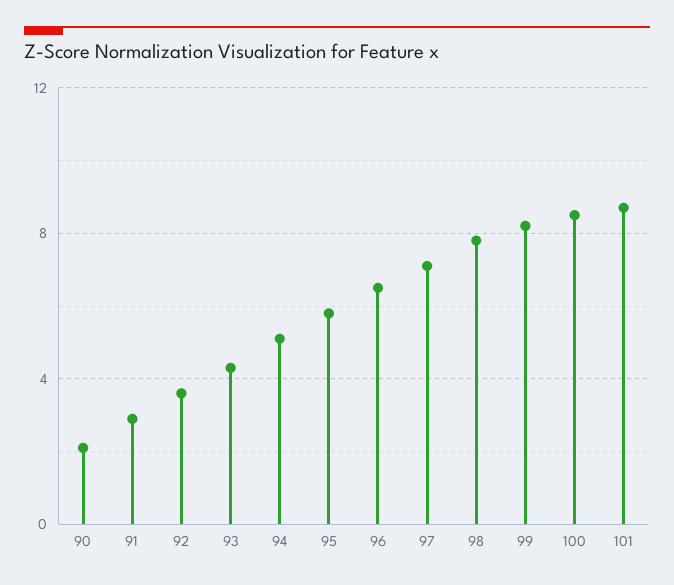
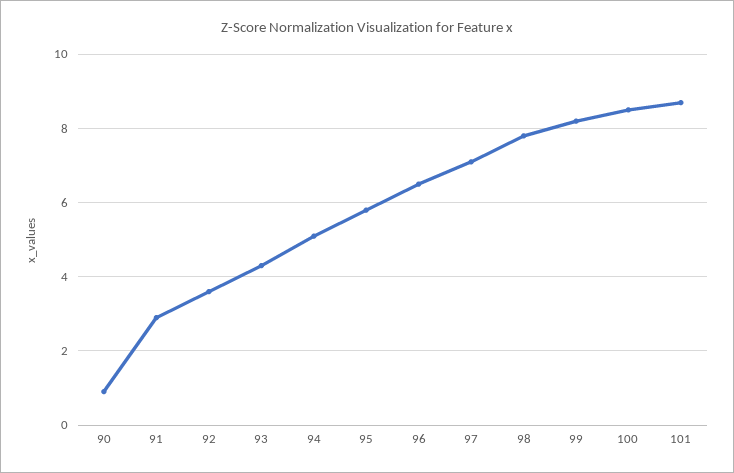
90: 2 -> 1

